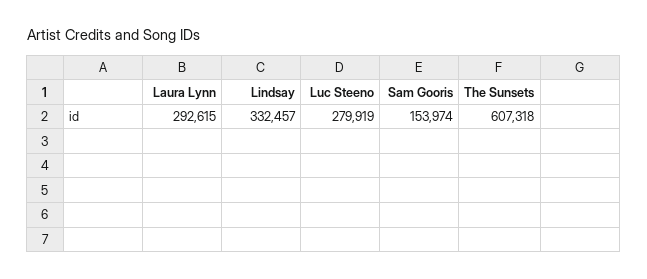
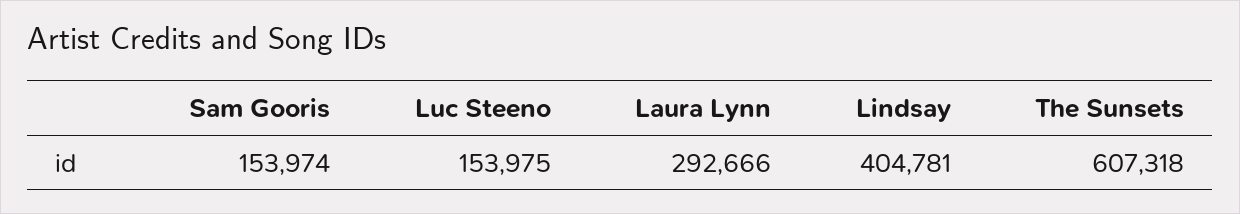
Laura Lynn: 292615 -> 292666
Lindsay: 332457 -> 404781
Luc Steeno: 279919 -> 153975

